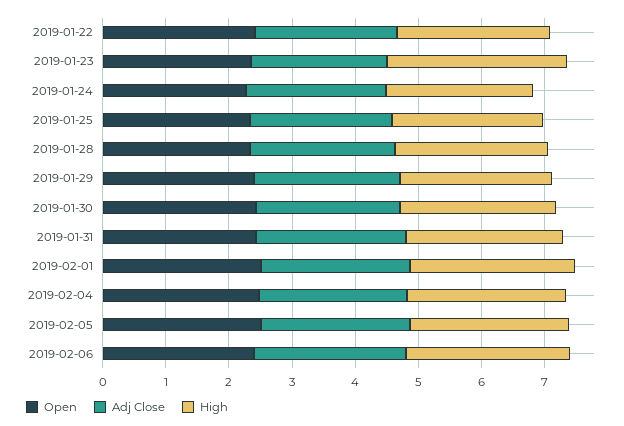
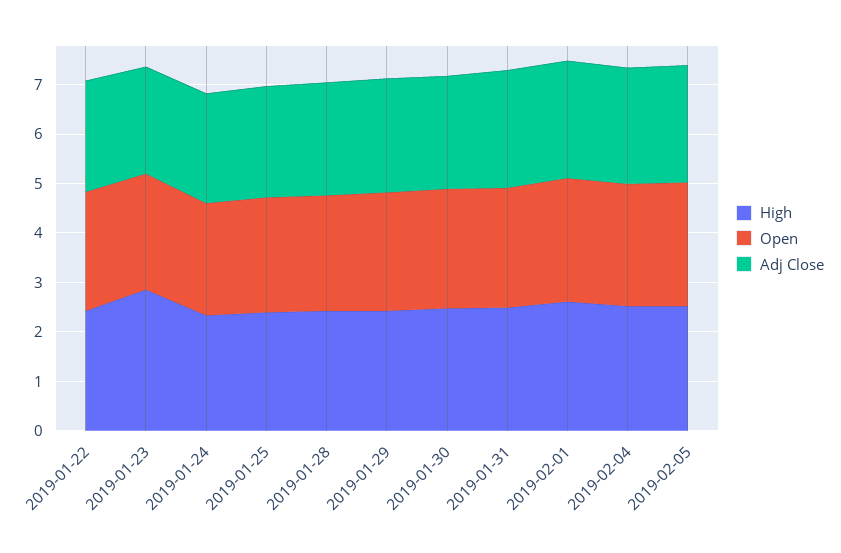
Open, 2019-02-06: 2.4 -> none
Adj Close, 2019-02-06: 2.4 -> none
High, 2019-02-06: 2.6 -> none

